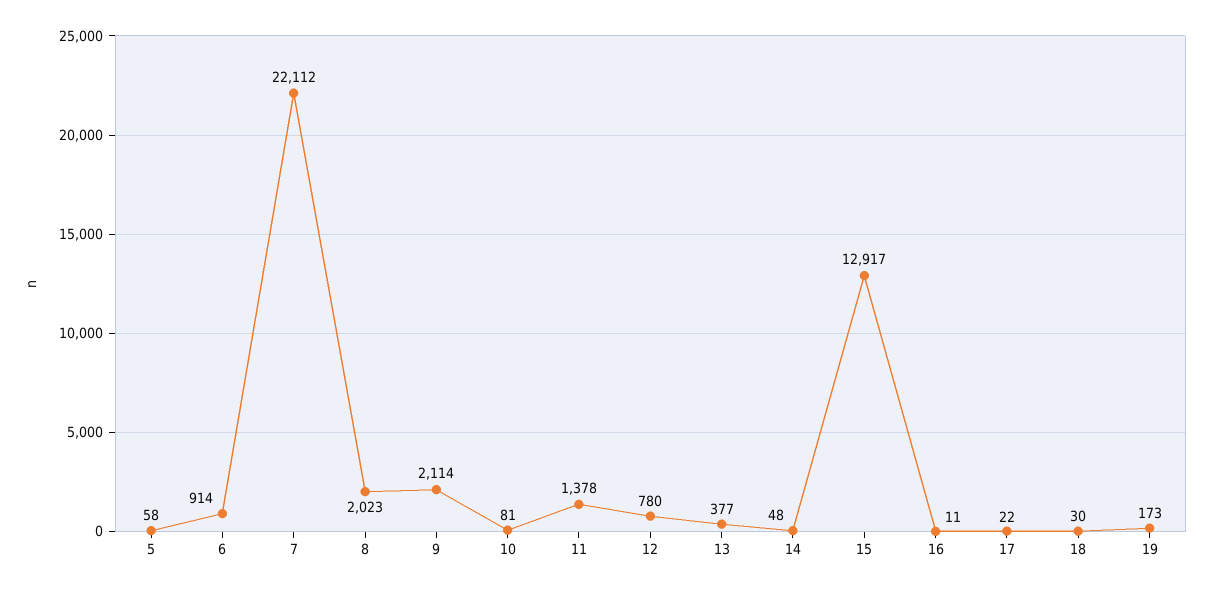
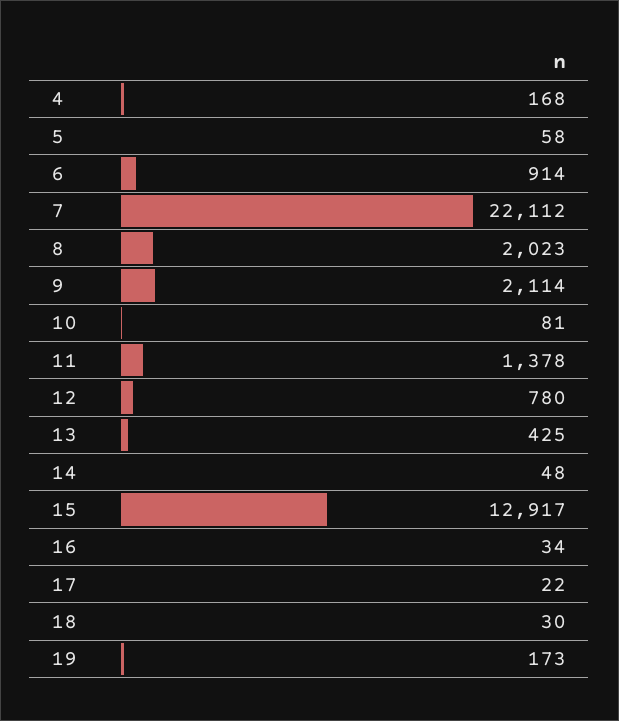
13: 377 -> 425
16: 11 -> 34
4: none -> 168

